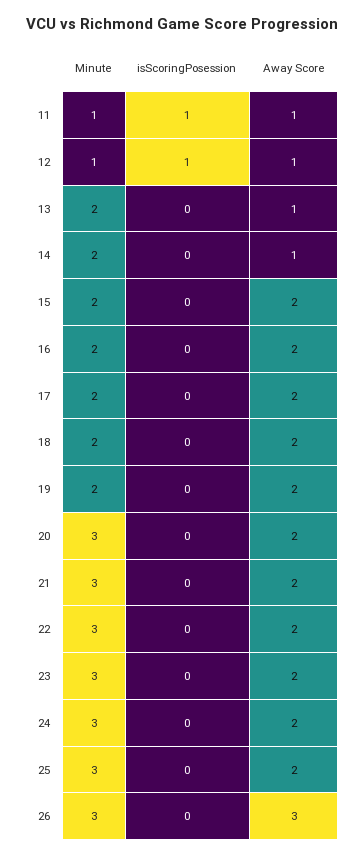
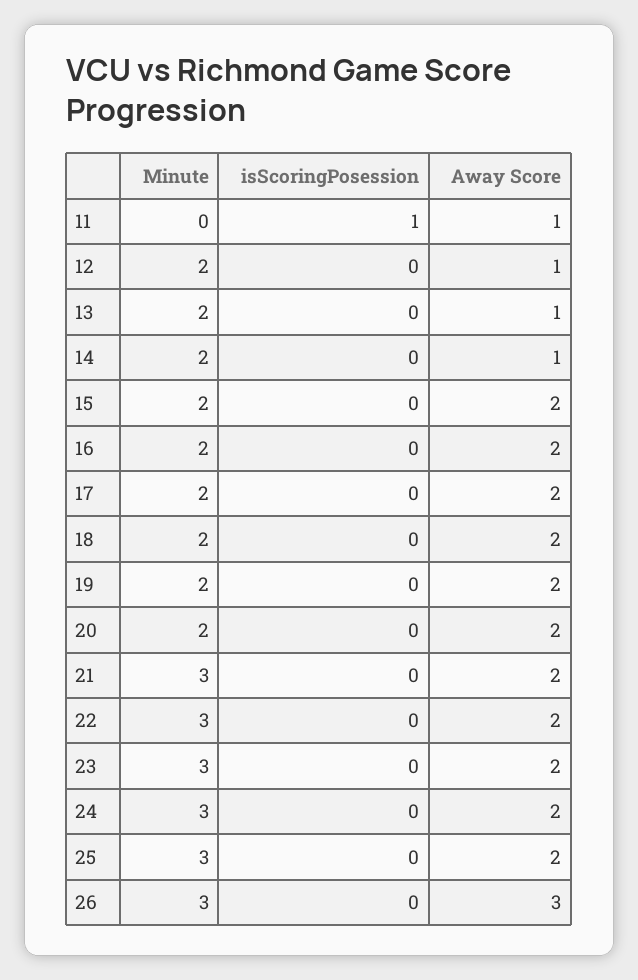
Minute, 11: 1 -> 0
Minute, 12: 1 -> 2
isScoringPosession, 12: 1 -> 0
Minute, 20: 3 -> 2

